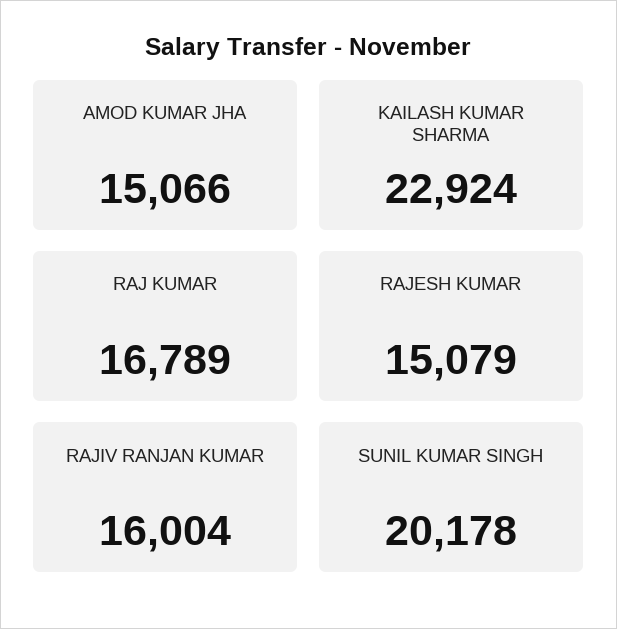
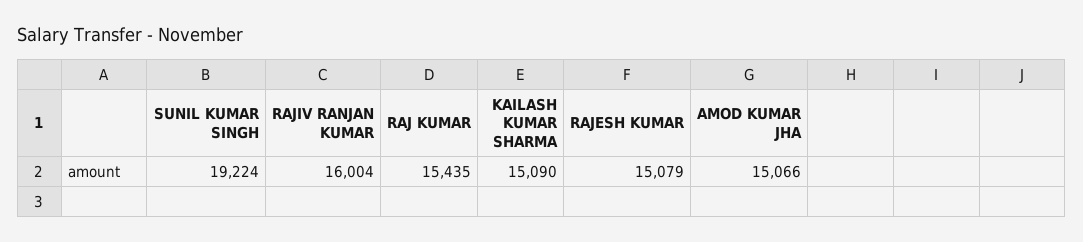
KAILASH KUMAR SHARMA: 22924 -> 15090
RAJ KUMAR: 16789 -> 15435
SUNIL KUMAR SINGH: 20178 -> 19224

